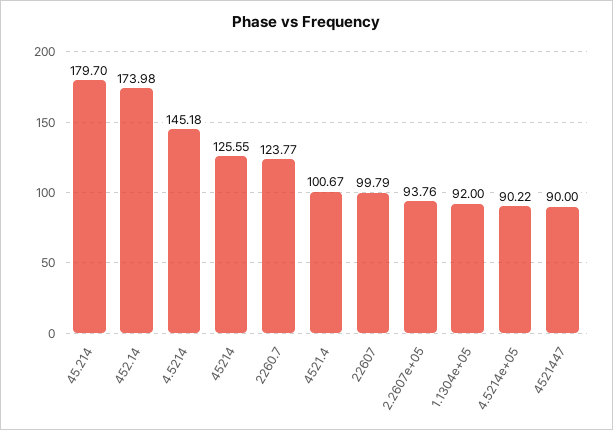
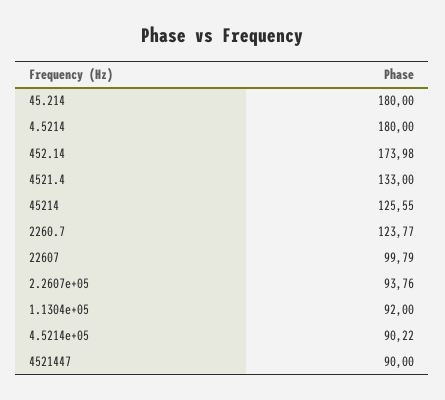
45.214: 179.7 -> 180
4.5214: 145.18 -> 180
4521.4: 100.67 -> 133

